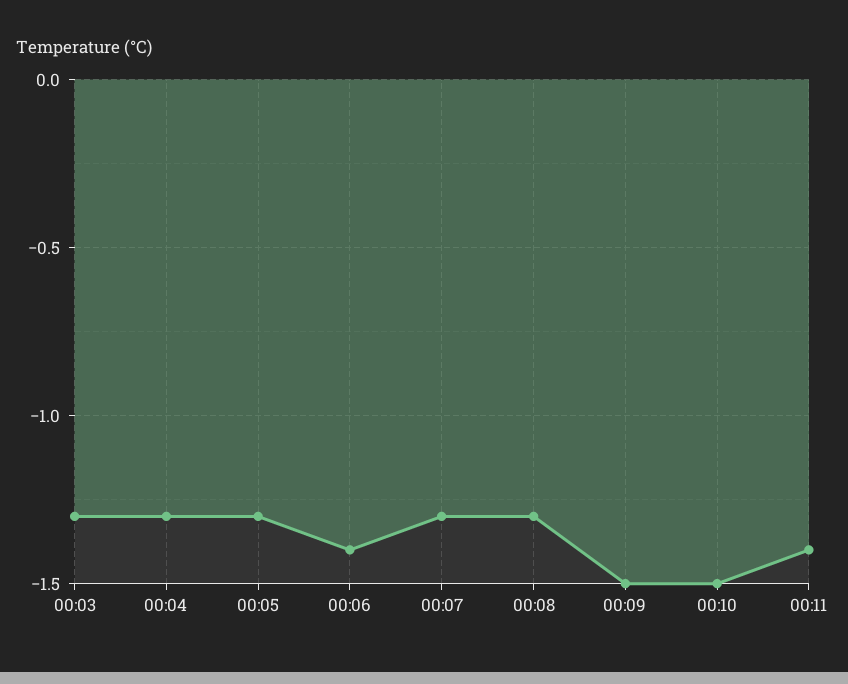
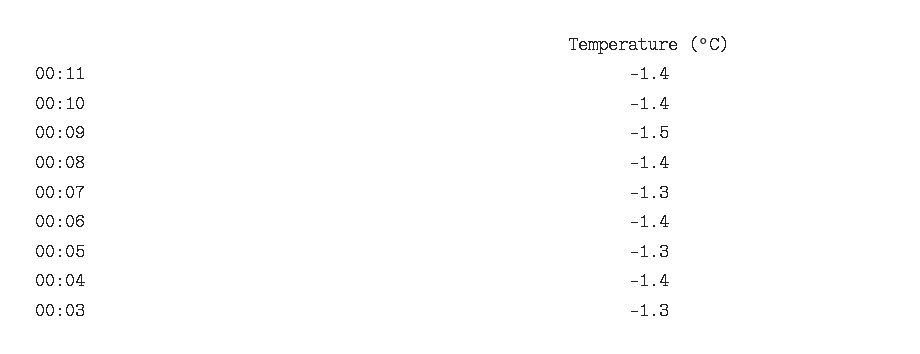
00:04: -1.3 -> -1.4
00:08: -1.3 -> -1.4
00:10: -1.5 -> -1.4

